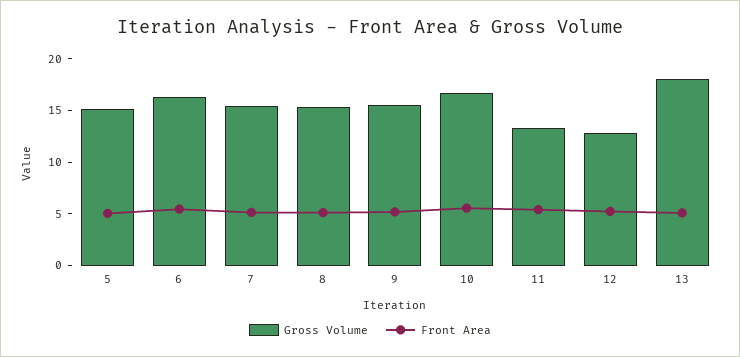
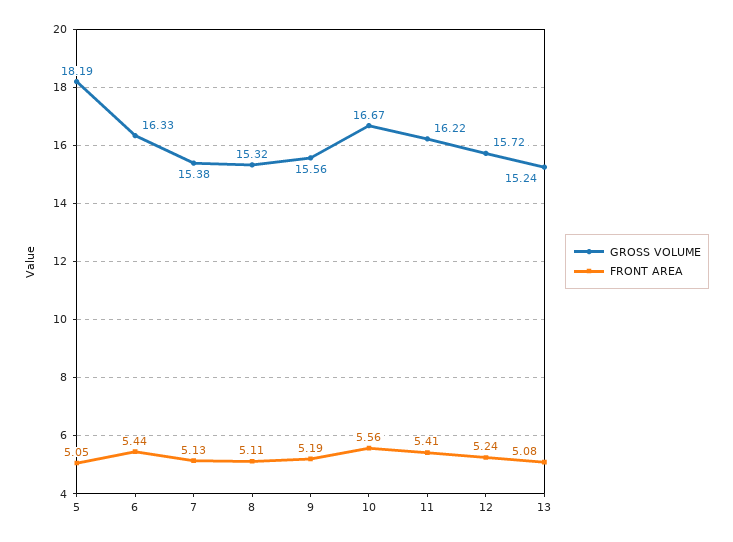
Gross Volume, 5: 15 -> 18.19
Gross Volume, 11: 13 -> 16.22
Gross Volume, 12: 13 -> 15.72
Gross Volume, 13: 18 -> 15.24

